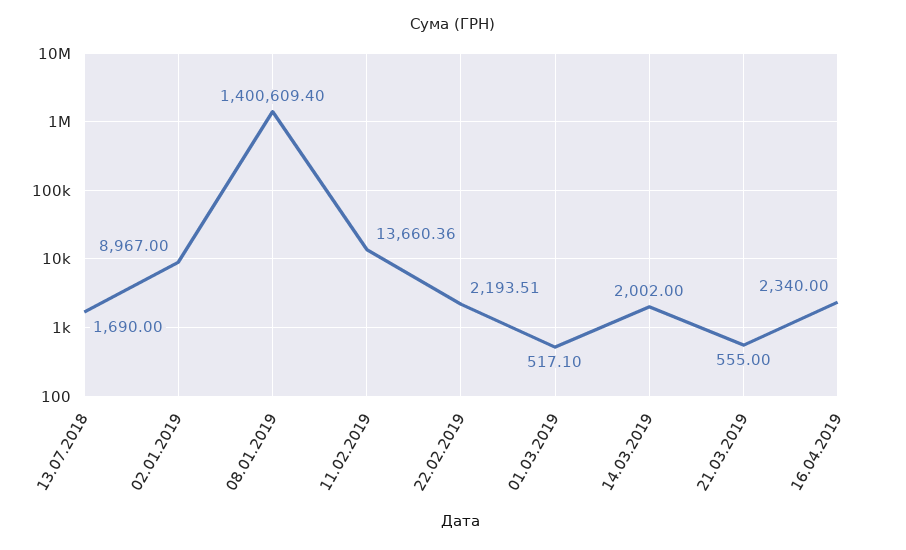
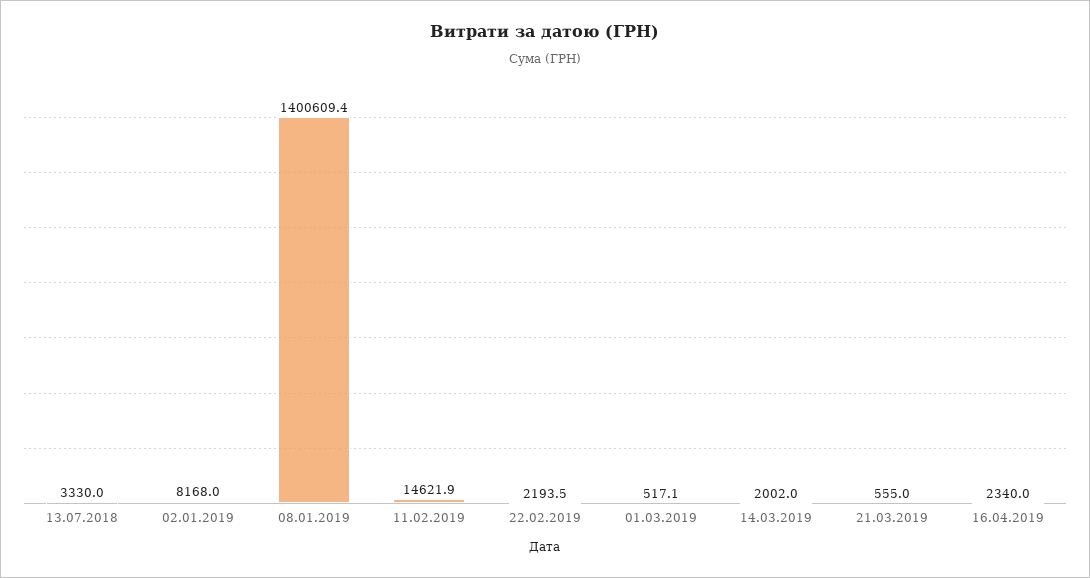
13.07.2018: 1690 -> 3330
02.01.2019: 8967 -> 8168
11.02.2019: 13660.36 -> 14621.9

